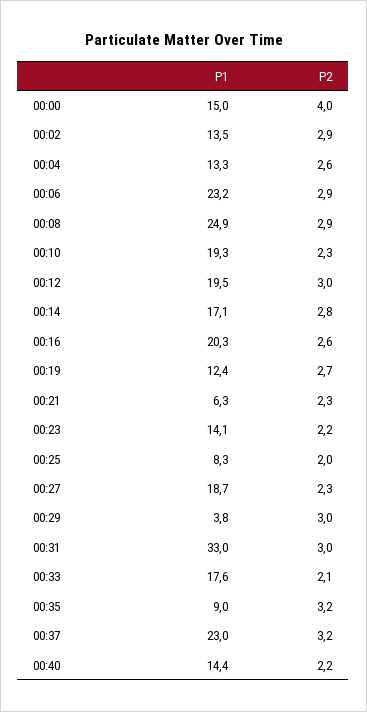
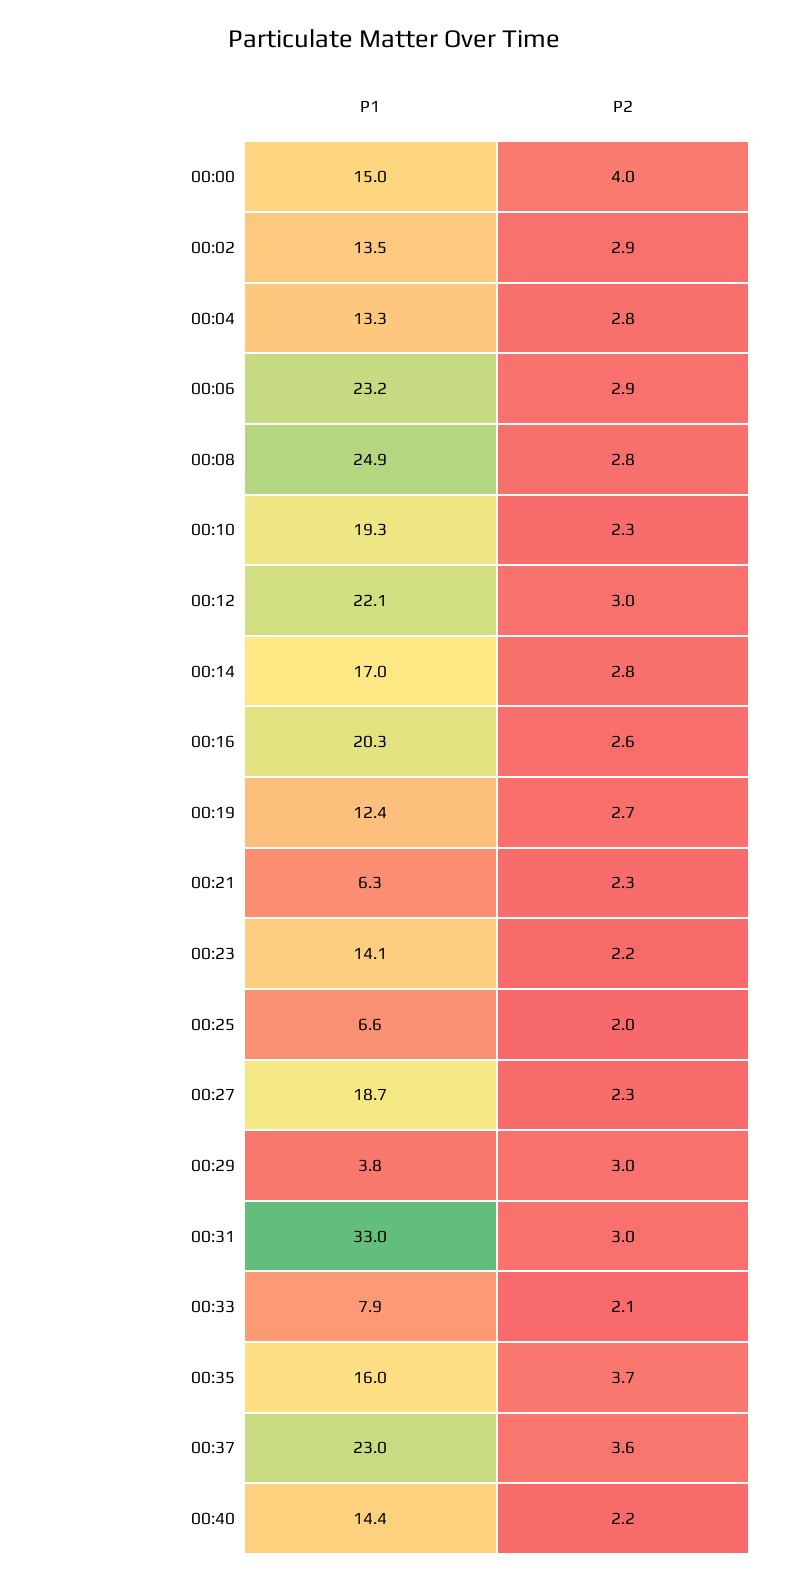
P2, 00:04: 2.6 -> 2.8
P2, 00:08: 2.9 -> 2.8
P1, 00:12: 19.5 -> 22.1
P1, 00:14: 17.1 -> 17
P1, 00:25: 8.3 -> 6.6
P1, 00:33: 17.6 -> 7.9
P1, 00:35: 9 -> 16
P2, 00:35: 3.2 -> 3.7
P2, 00:37: 3.2 -> 3.6

